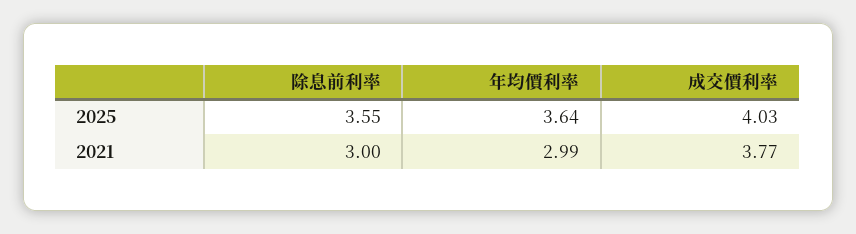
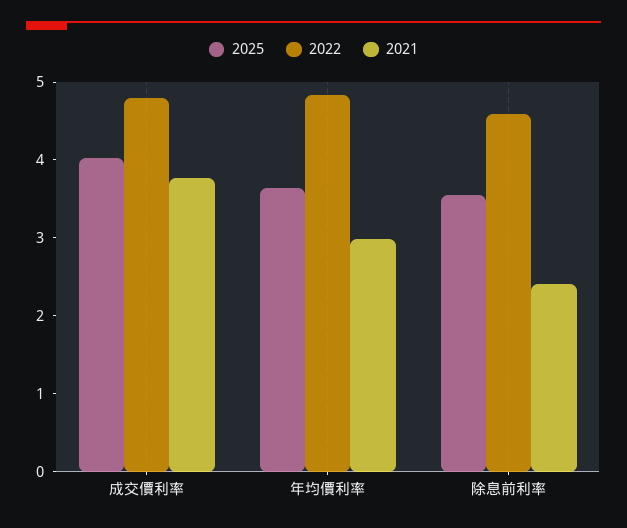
2021, 除息前利率: 3 -> 2.4
2022, 成交價利率: none -> 4.8
2022, 年均價利率: none -> 4.8
2022, 除息前利率: none -> 4.6

